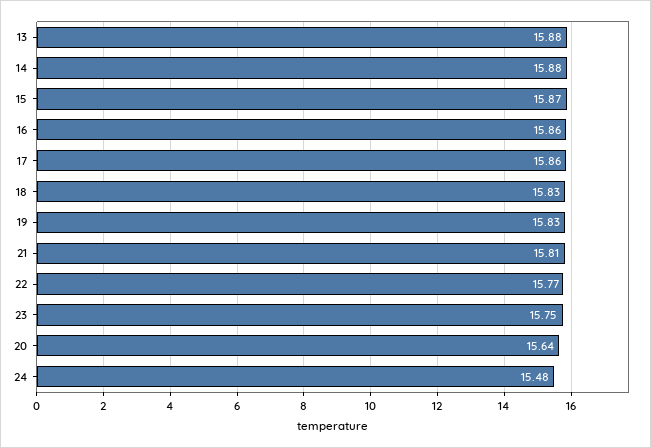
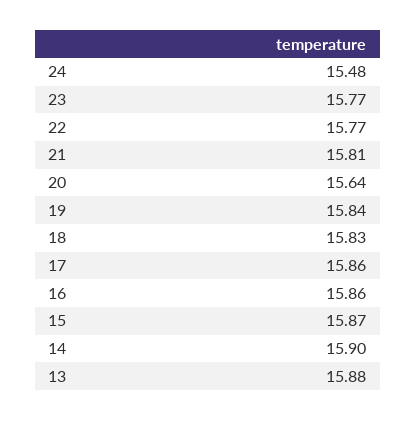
14: 15.88 -> 15.9
19: 15.83 -> 15.84
23: 15.75 -> 15.77

